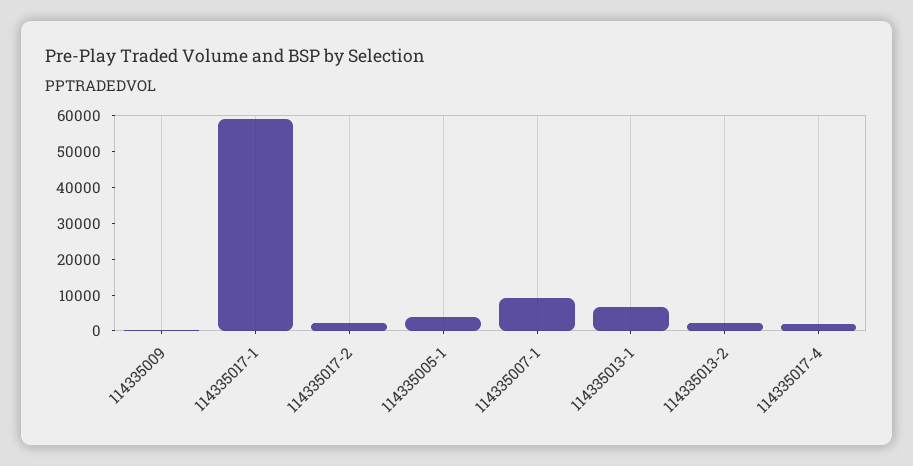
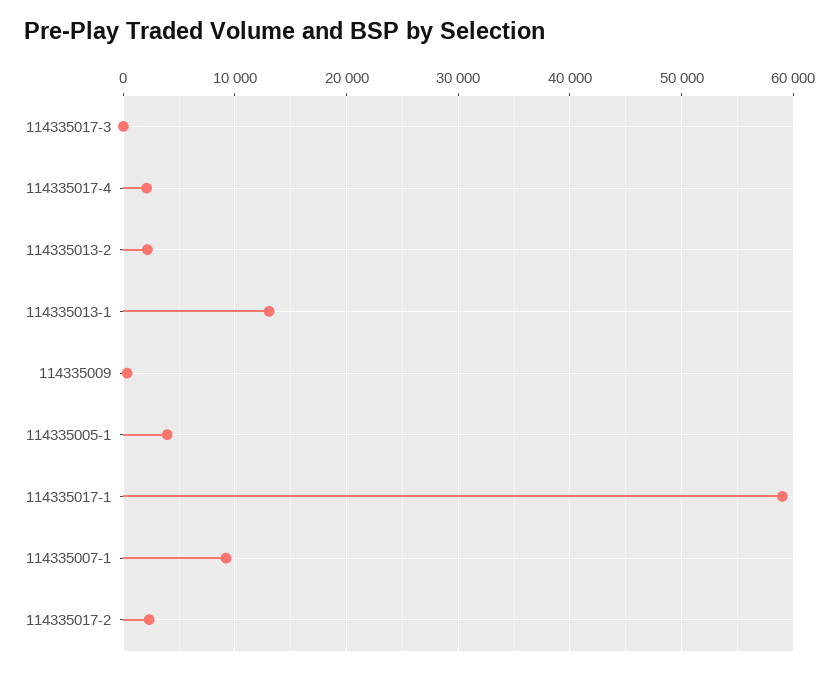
114335013-1: 7500 -> 13000
114335017-3: none -> 0

